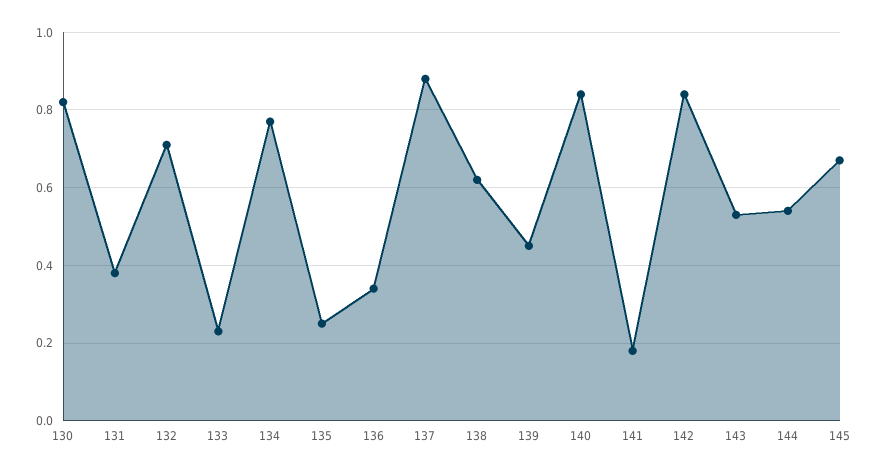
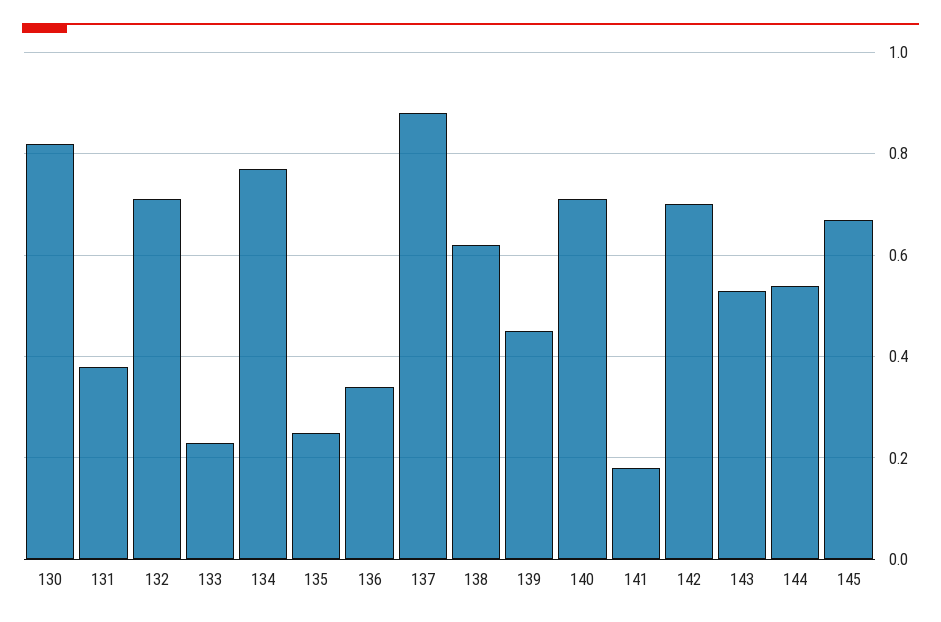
140: 0.85 -> 0.7
142: 0.85 -> 0.7

